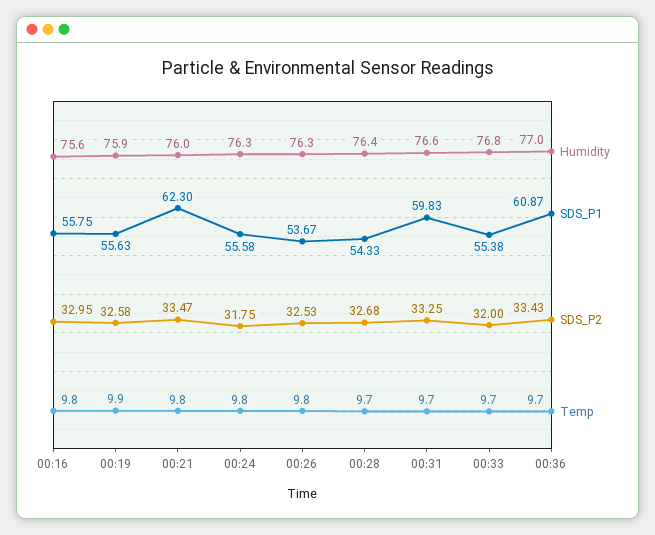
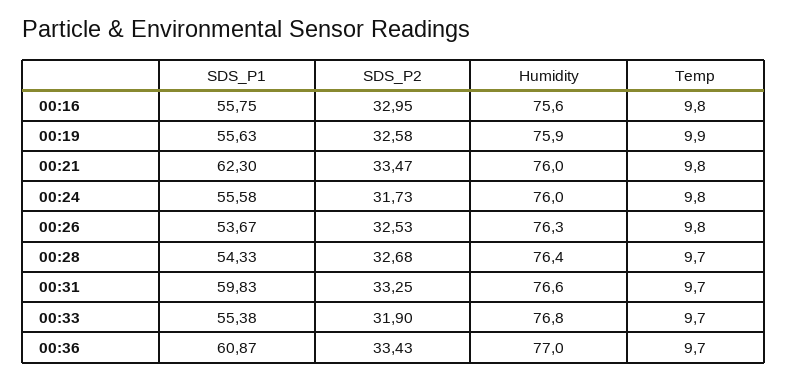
Humidity, 00:24: 76.3 -> 76
SDS_P2, 00:24: 31.75 -> 31.73
SDS_P2, 00:33: 32 -> 31.9

